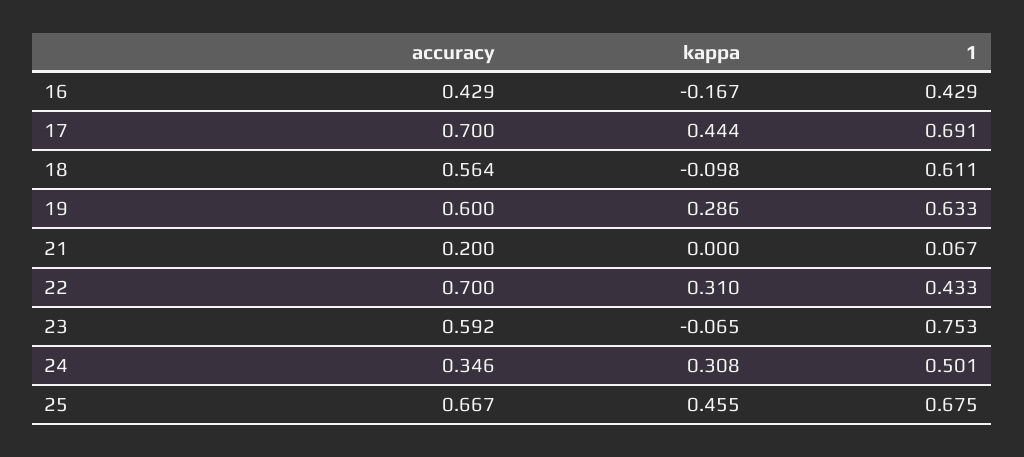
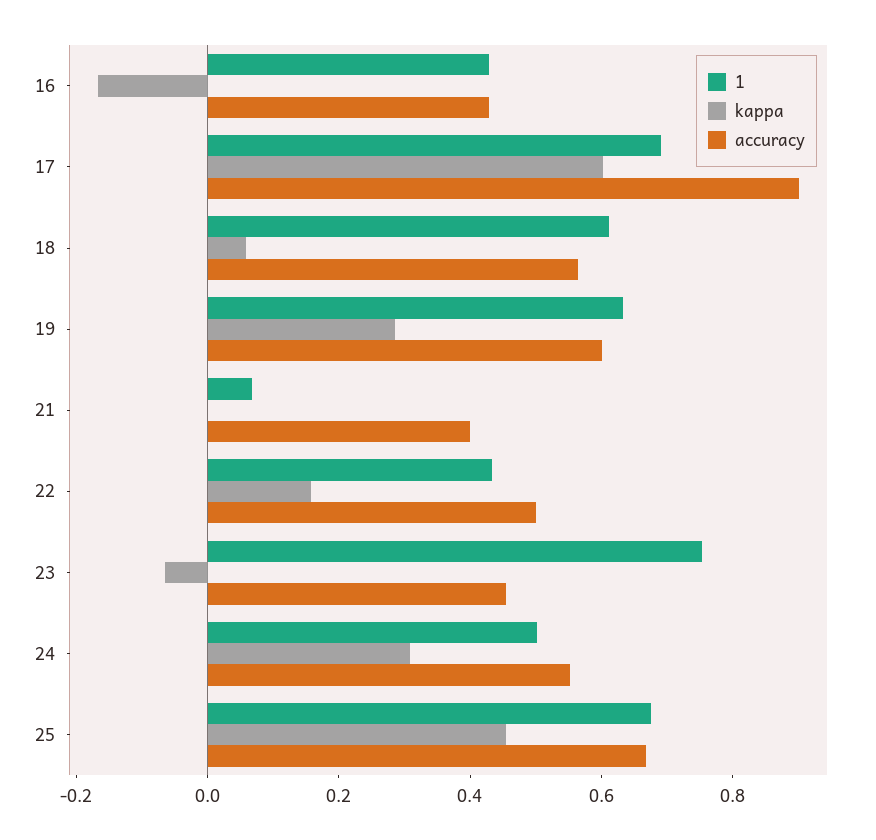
accuracy, 17: 0.7 -> 0.9
kappa, 17: 0.444 -> 0.6
kappa, 18: -0.098 -> 0.05
accuracy, 21: 0.2 -> 0.4
accuracy, 22: 0.7 -> 0.5
kappa, 22: 0.31 -> 0.15
accuracy, 23: 0.592 -> 0.45
accuracy, 24: 0.346 -> 0.55

